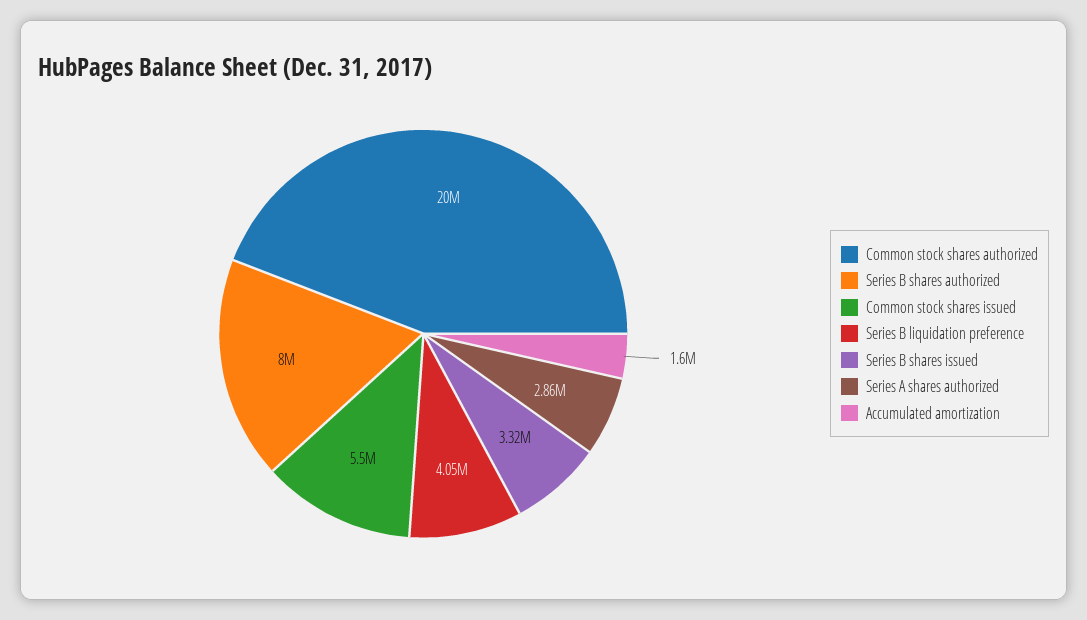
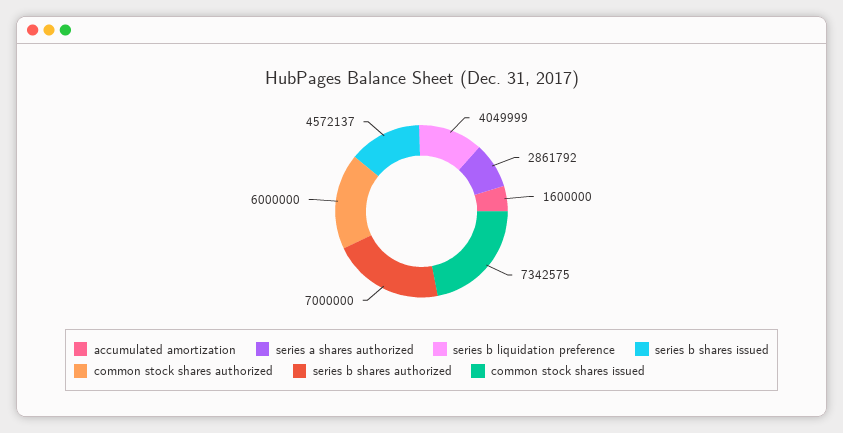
Common stock shares authorized: 20000000 -> 6000000
Series B shares authorized: 8000000 -> 7000000
Common stock shares issued: 5500000 -> 7342575
Series B shares issued: 3320000 -> 4572137

